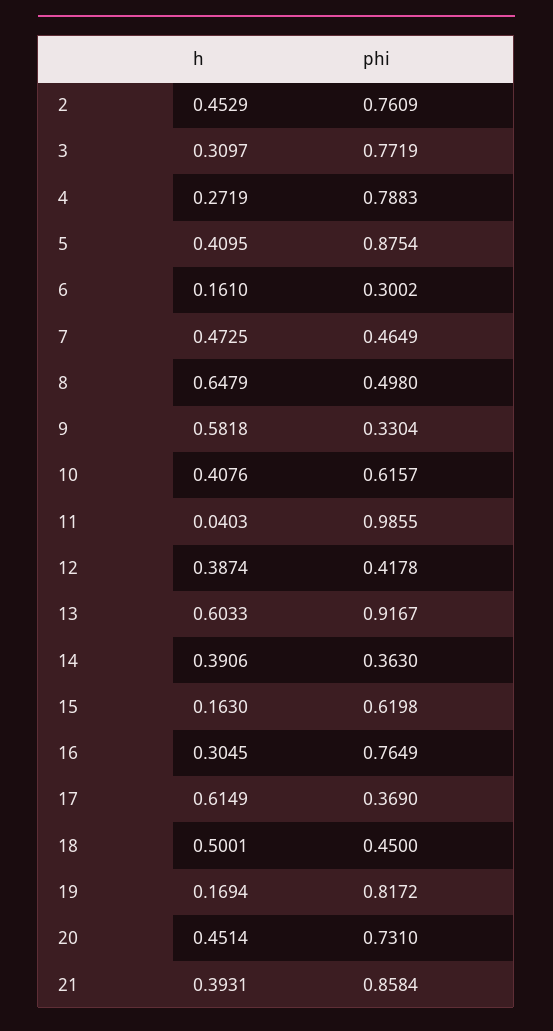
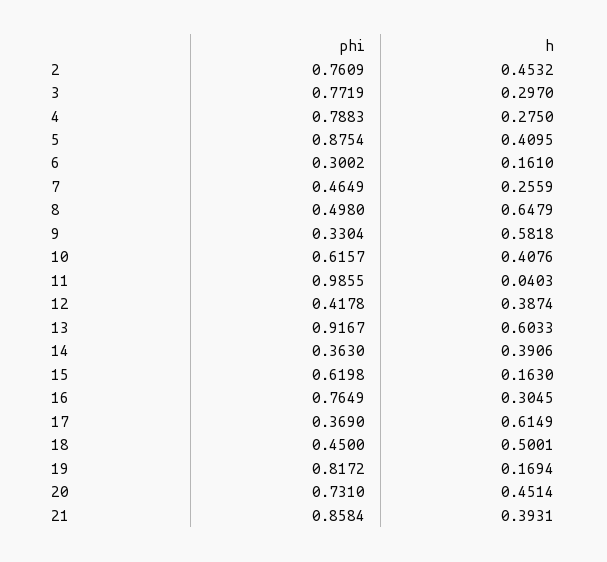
h, 2: 0.4529 -> 0.4532
h, 3: 0.3097 -> 0.297
h, 4: 0.2719 -> 0.275
h, 7: 0.4725 -> 0.2559

